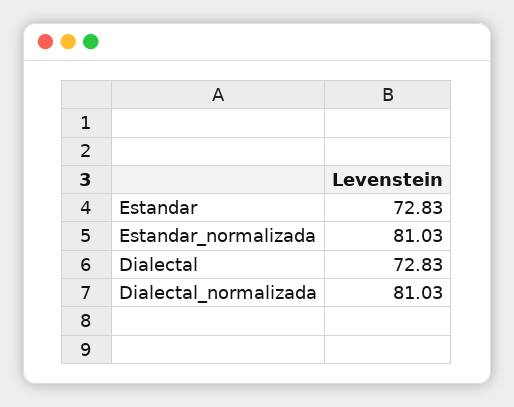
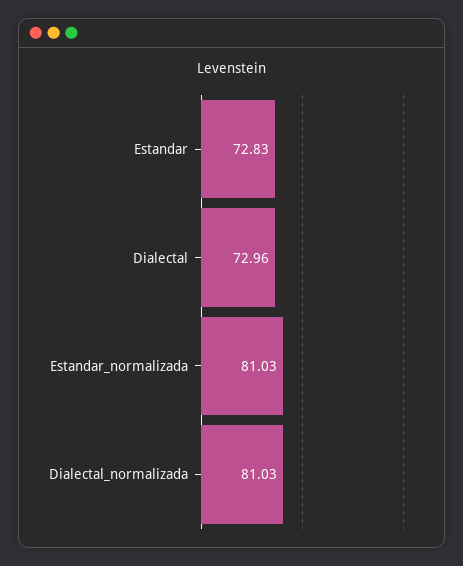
Dialectal: 72.83 -> 72.96

